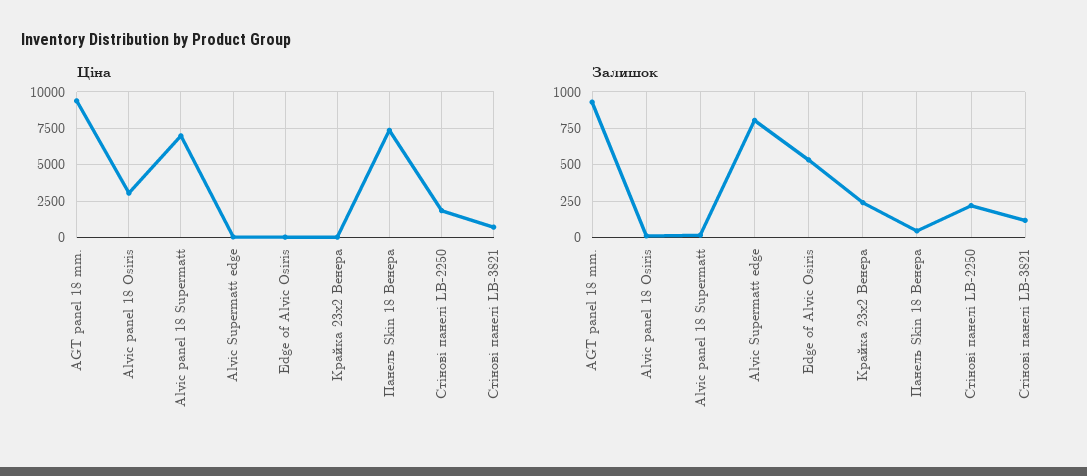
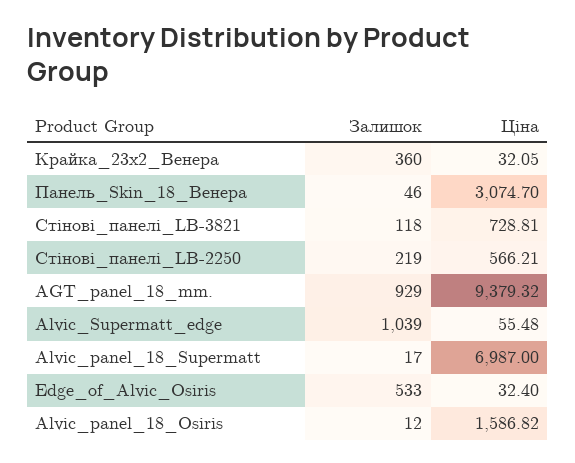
Ціна, Alvic panel 18 Osiris: 3000 -> 1586.82
Ціна, Панель Skin 18 Венера: 7500 -> 3074.7
Ціна, Стінові панелі LB-2250: 2000 -> 566.21
Залишок, Alvic Supermatt edge: 800 -> 1039
Залишок, Крайка 23x2 Венера: 250 -> 360

